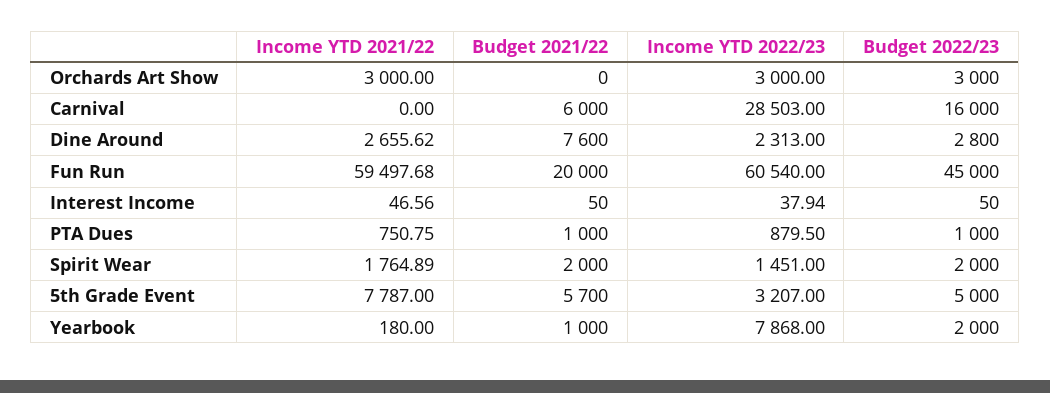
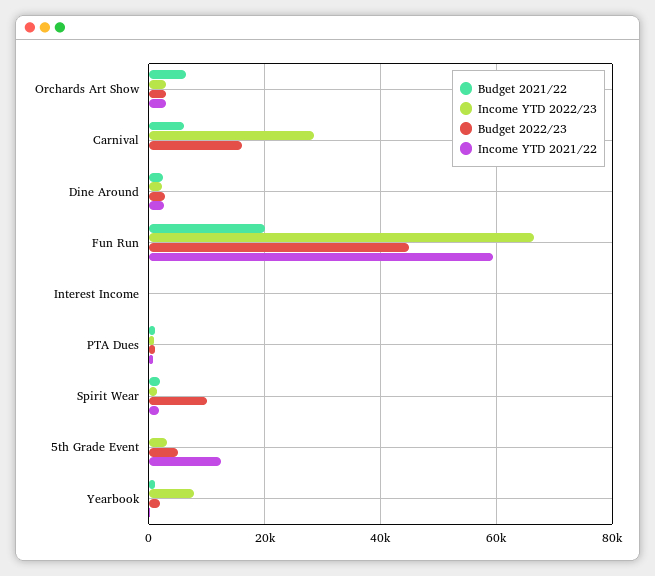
Budget 2021/22, Orchards Art Show: 0 -> 6000
Budget 2021/22, Dine Around: 7600 -> 2000
Income YTD 2022/23, Fun Run: 60540 -> 66000
Budget 2022/23, Spirit Wear: 2000 -> 10000
Income YTD 2021/22, 5th Grade Event: 7787 -> 12000
Budget 2021/22, 5th Grade Event: 5700 -> 0

